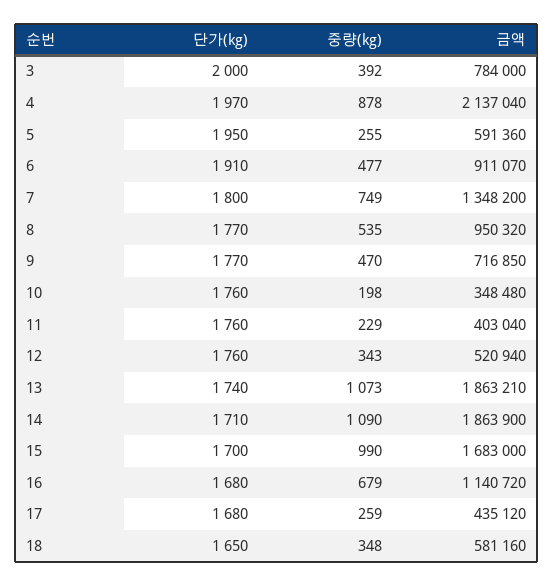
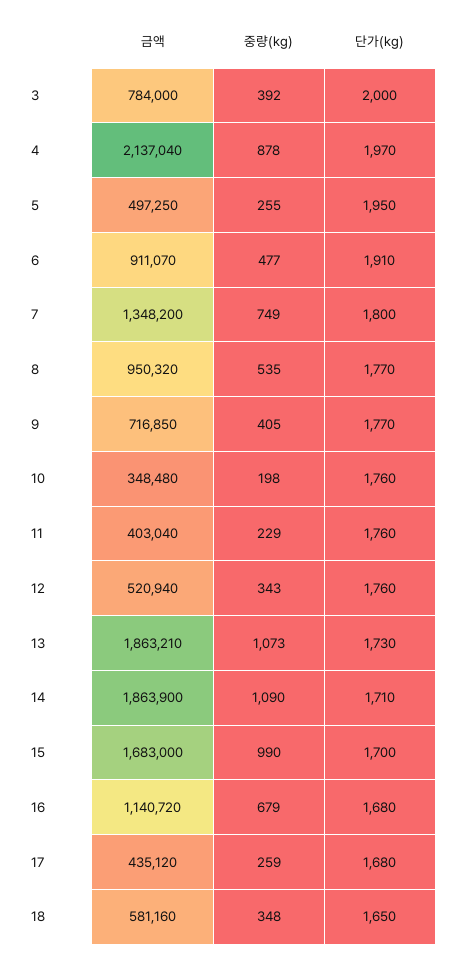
금액, 5: 591360 -> 497250
중량(kg), 9: 470 -> 405
단가(kg), 13: 1740 -> 1730

